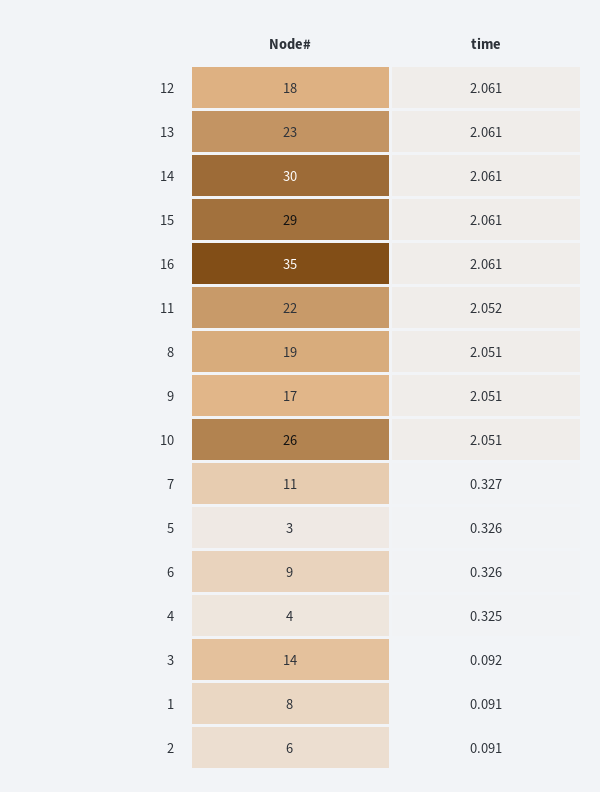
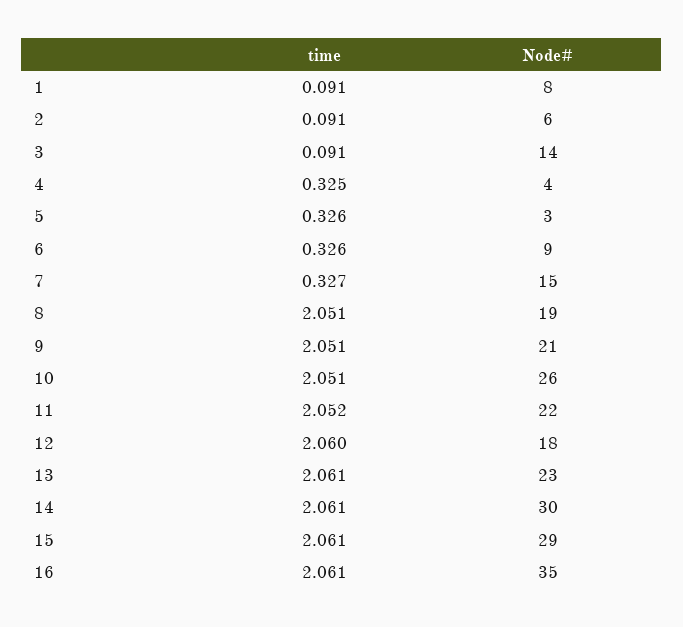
time, 12: 2.061 -> 2.06
Node#, 9: 17 -> 21
Node#, 7: 11 -> 15
time, 3: 0.092 -> 0.091

